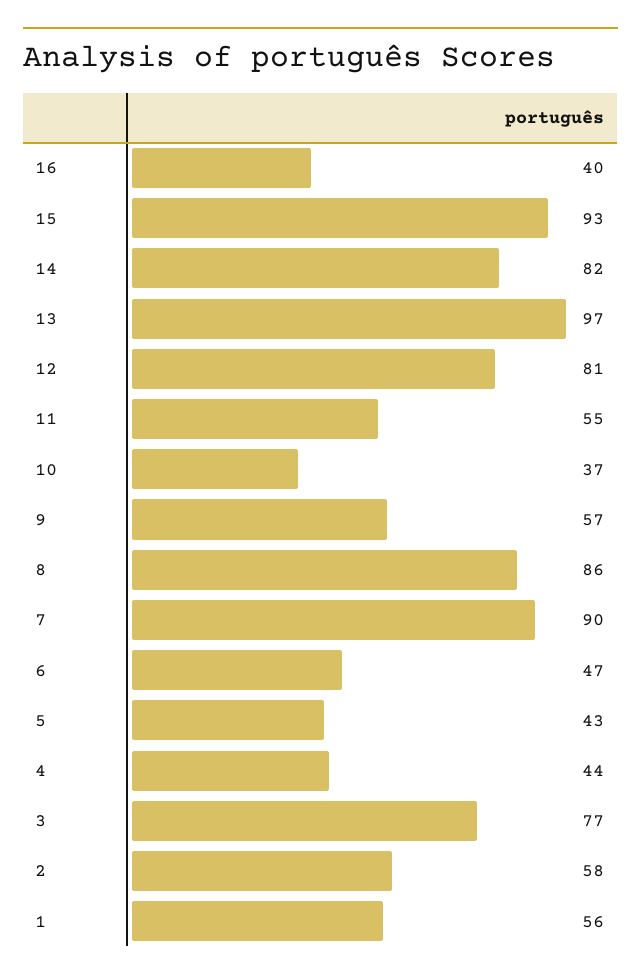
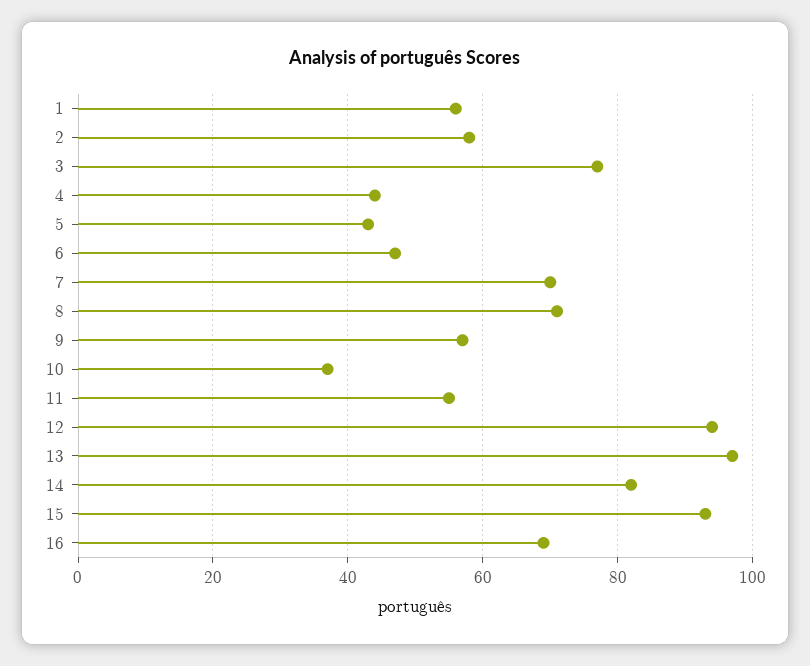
16: 40 -> 70
12: 81 -> 95
8: 86 -> 70
7: 90 -> 70

